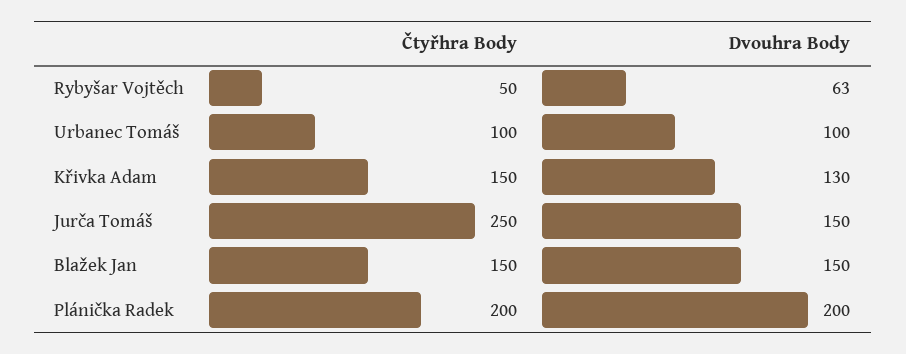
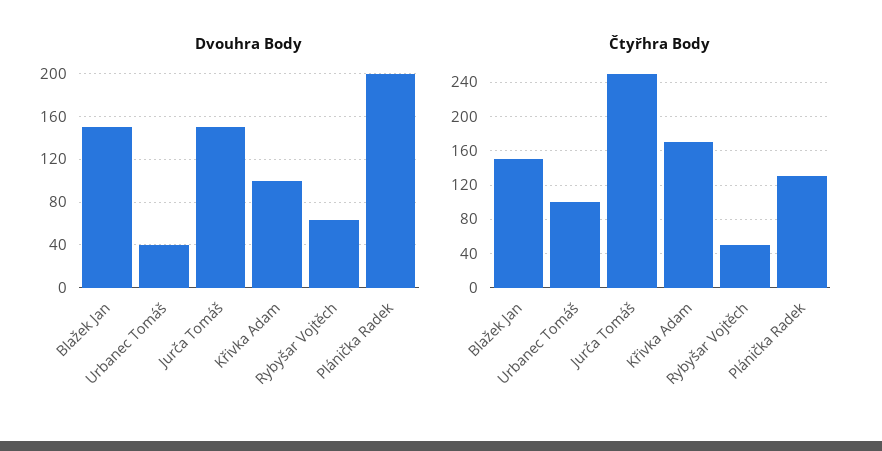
Dvouhra Body, Urbanec Tomáš: 100 -> 40
Čtyřhra Body, Křivka Adam: 150 -> 170
Dvouhra Body, Křivka Adam: 130 -> 100
Čtyřhra Body, Plánička Radek: 200 -> 130

